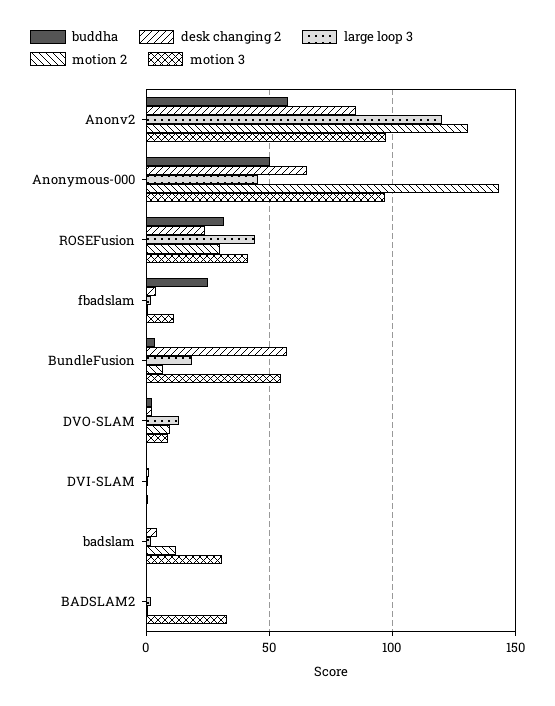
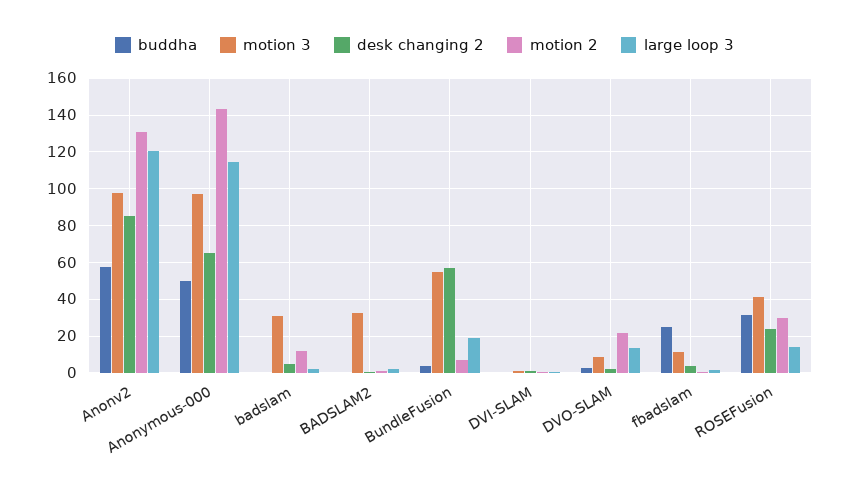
large loop 3, Anonymous-000: 45 -> 115
large loop 3, ROSEFusion: 45 -> 15
motion 2, DVO-SLAM: 10 -> 20

